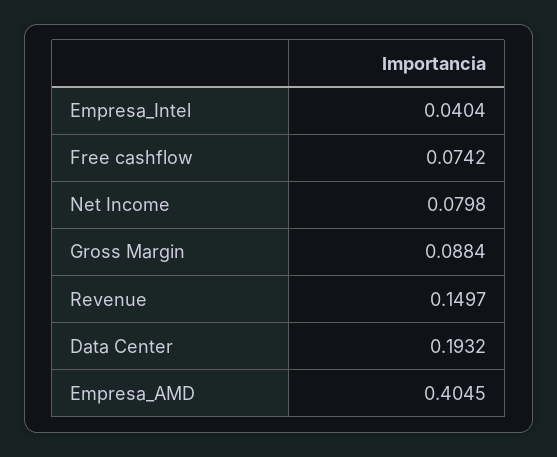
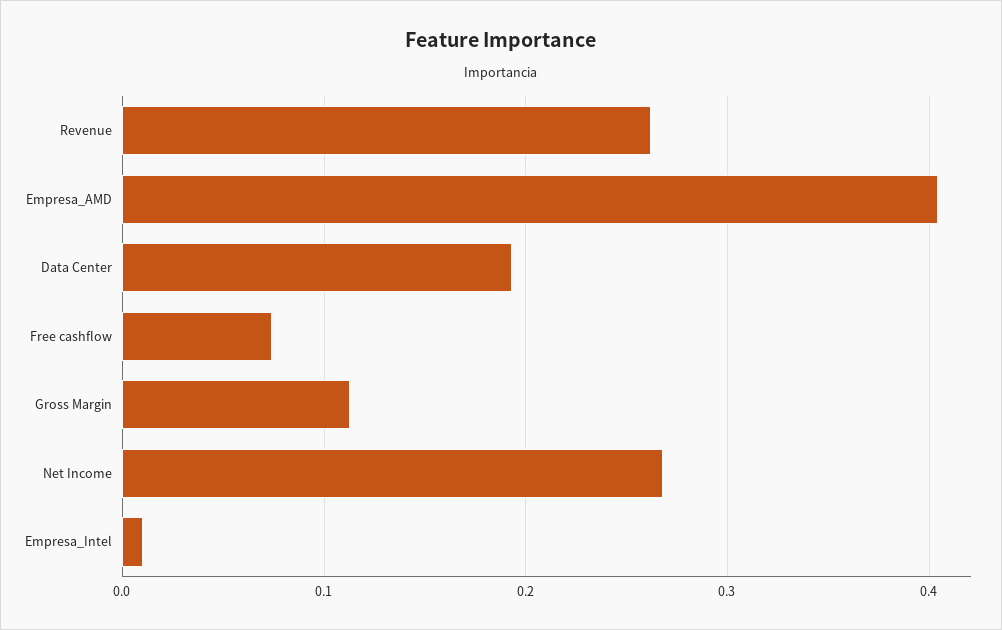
Empresa_Intel: 0.0404 -> 0.01
Net Income: 0.0798 -> 0.27
Gross Margin: 0.0884 -> 0.11
Revenue: 0.1497 -> 0.26

